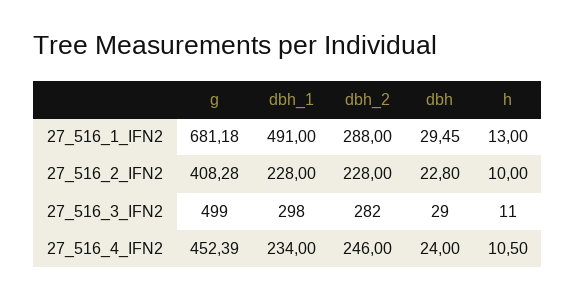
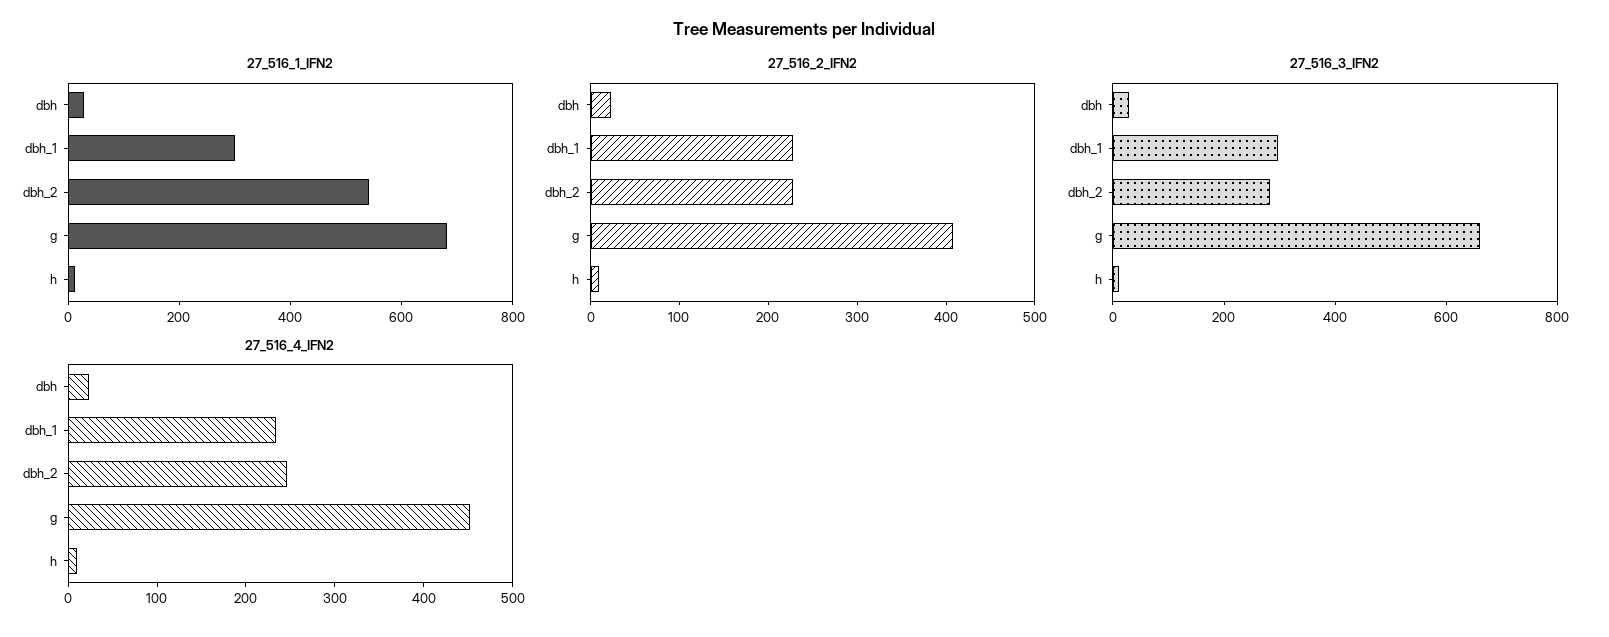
27_516_1_IFN2, dbh_1: 491 -> 300
27_516_1_IFN2, dbh_2: 288 -> 550
27_516_3_IFN2, g: 499 -> 650

